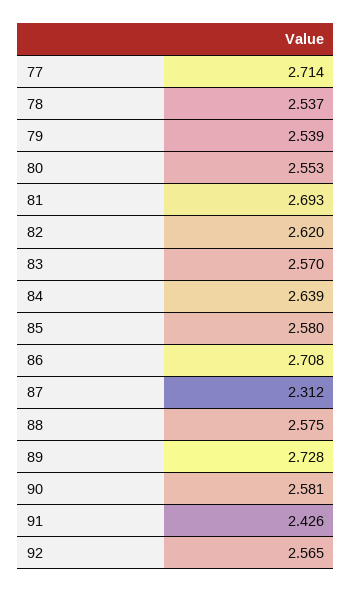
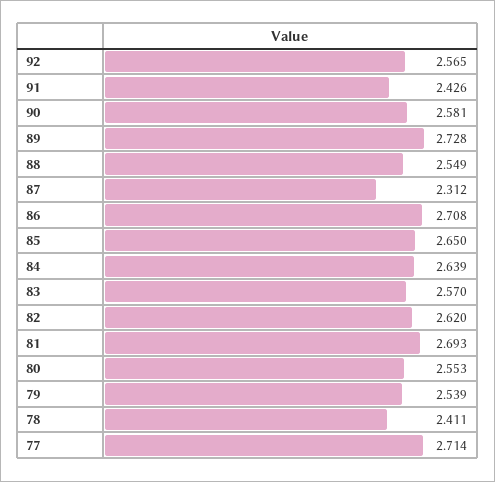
78: 2.537 -> 2.411
85: 2.58 -> 2.65
88: 2.575 -> 2.549

